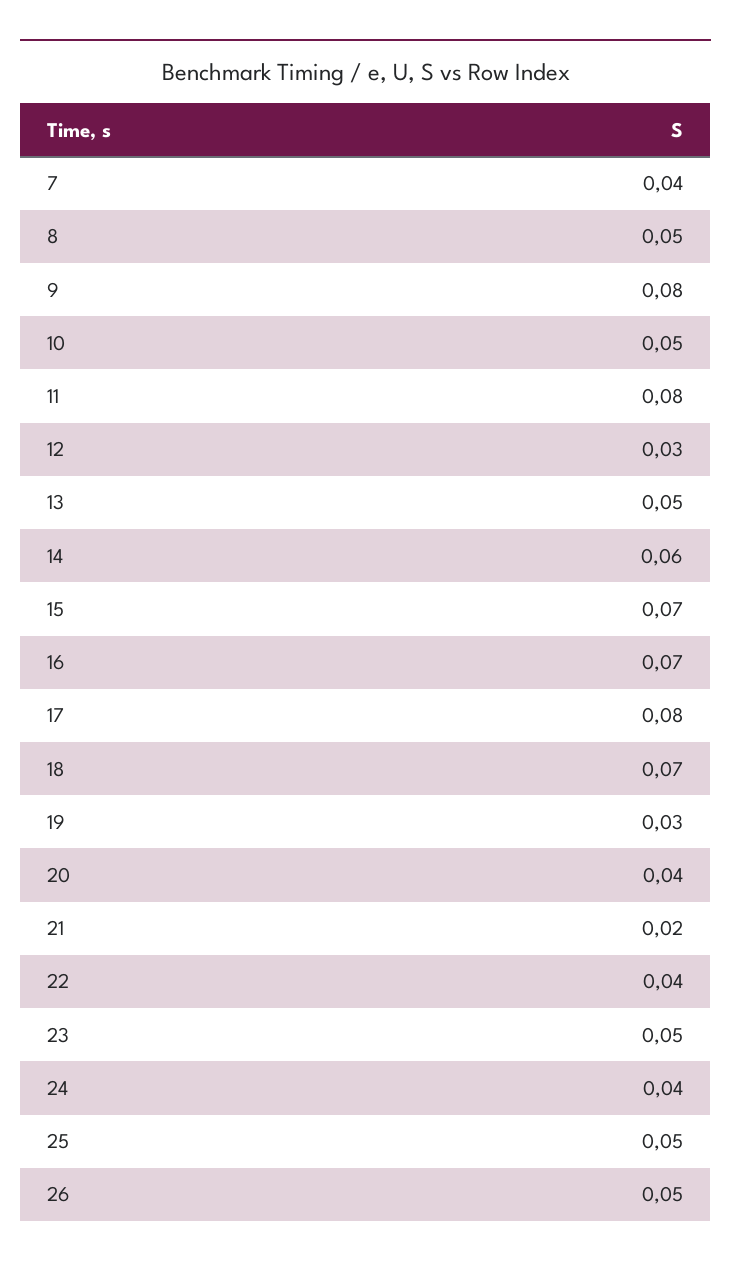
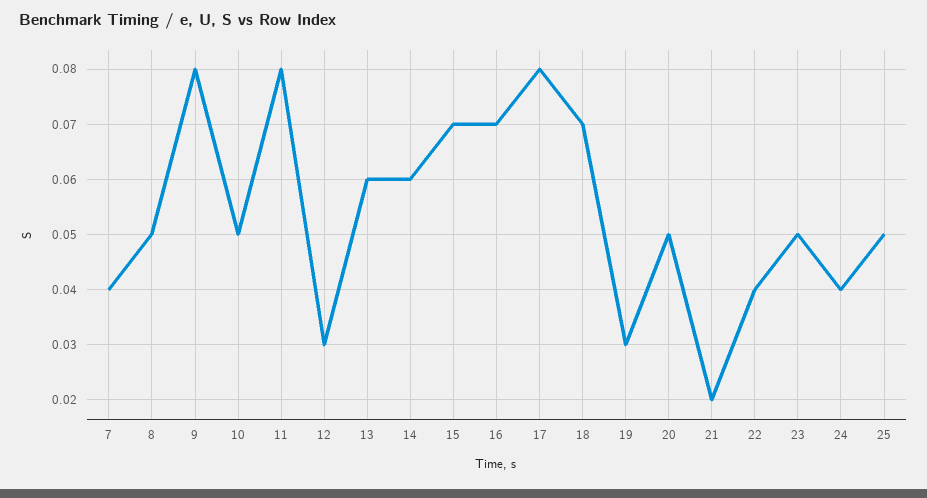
13: 0.05 -> 0.06
20: 0.04 -> 0.05
26: 0.05 -> none

